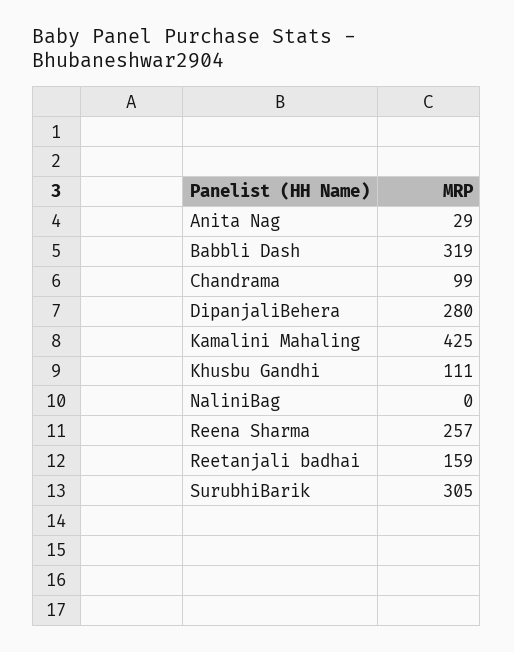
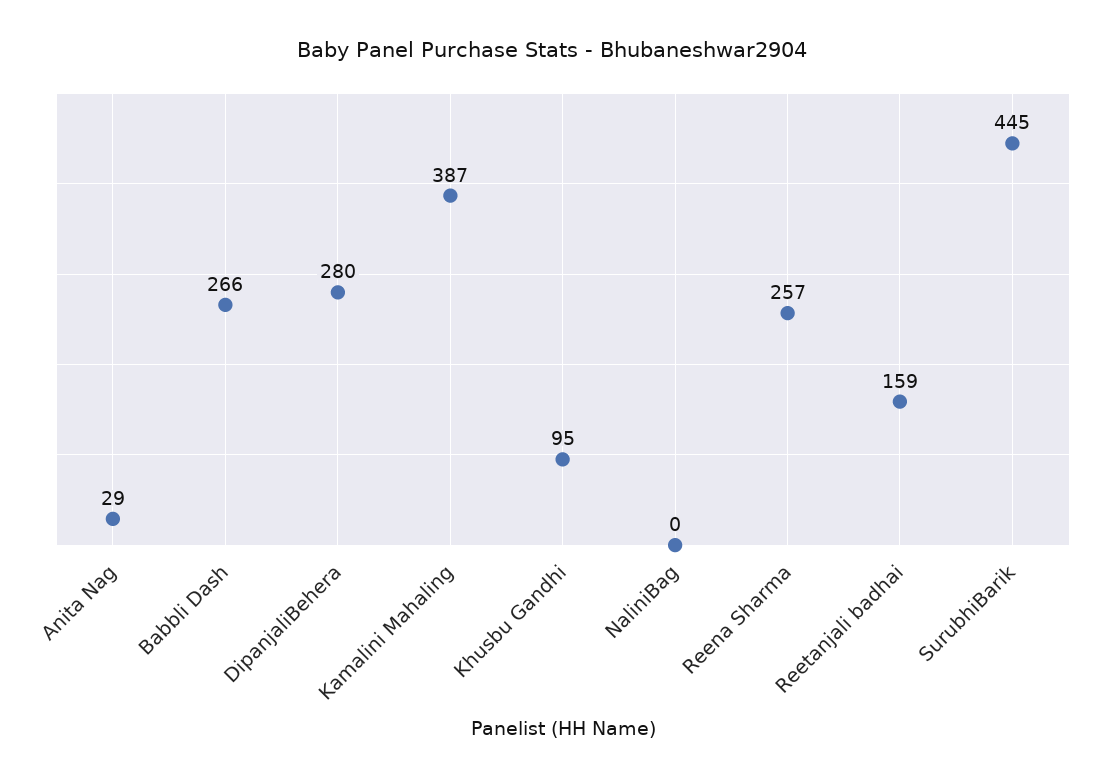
Babbli Dash: 319 -> 266
Chandrama: 99 -> none
Kamalini Mahaling: 425 -> 387
Khusbu Gandhi: 111 -> 95
SurubhiBarik: 305 -> 445

